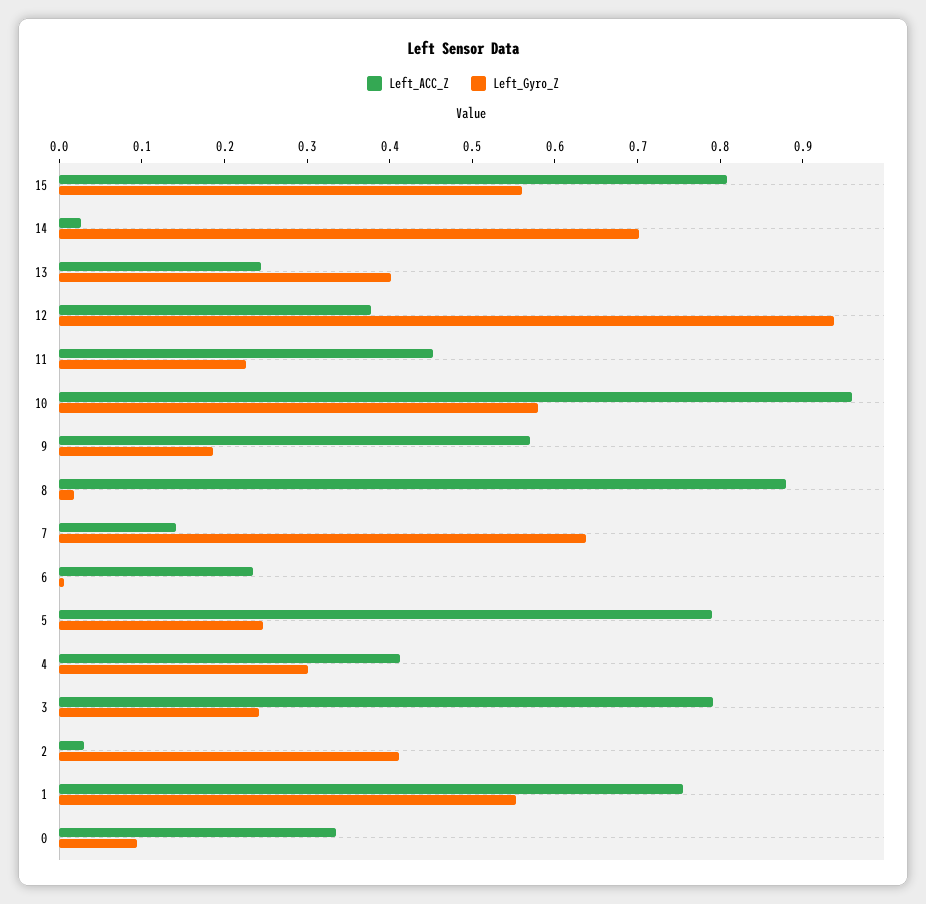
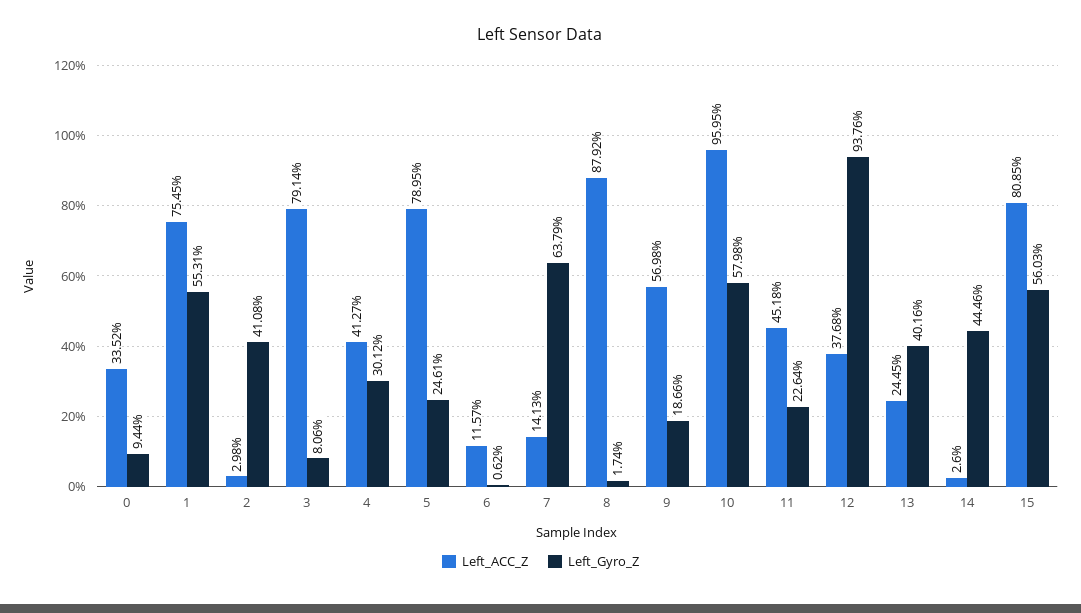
Left_Gyro_Z, 14: 0.7 -> 0.4446
Left_ACC_Z, 6: 0.24 -> 0.1157
Left_Gyro_Z, 3: 0.24 -> 0.0806

